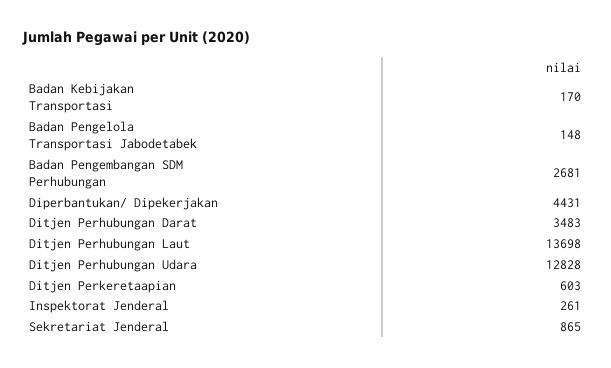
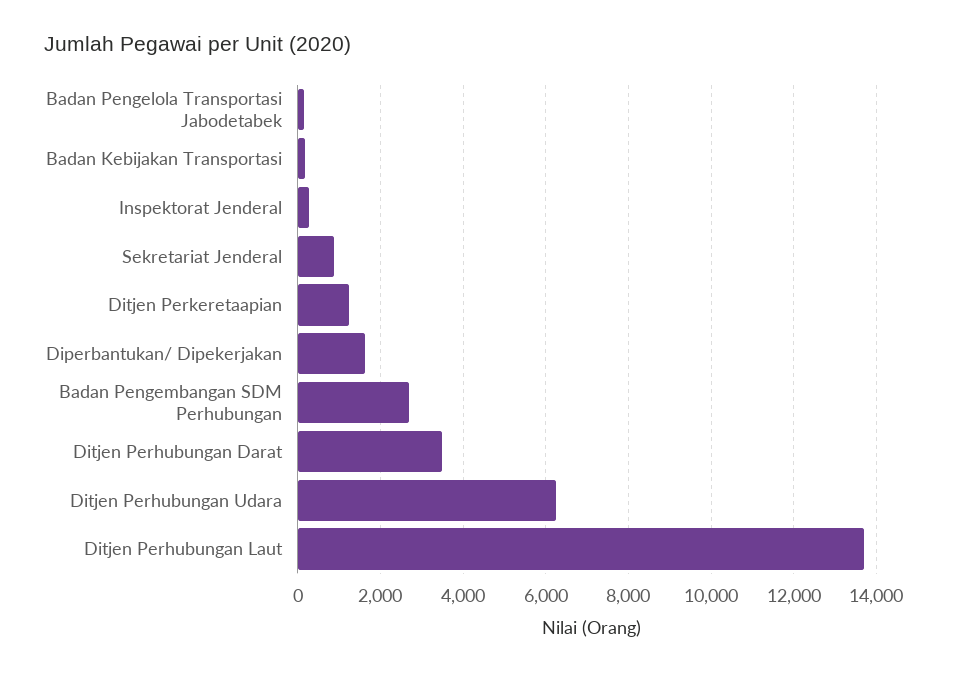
Diperbantukan/ Dipekerjakan: 4431 -> 1600
Ditjen Perhubungan Udara: 12828 -> 6200
Ditjen Perkeretaapian: 603 -> 1200

